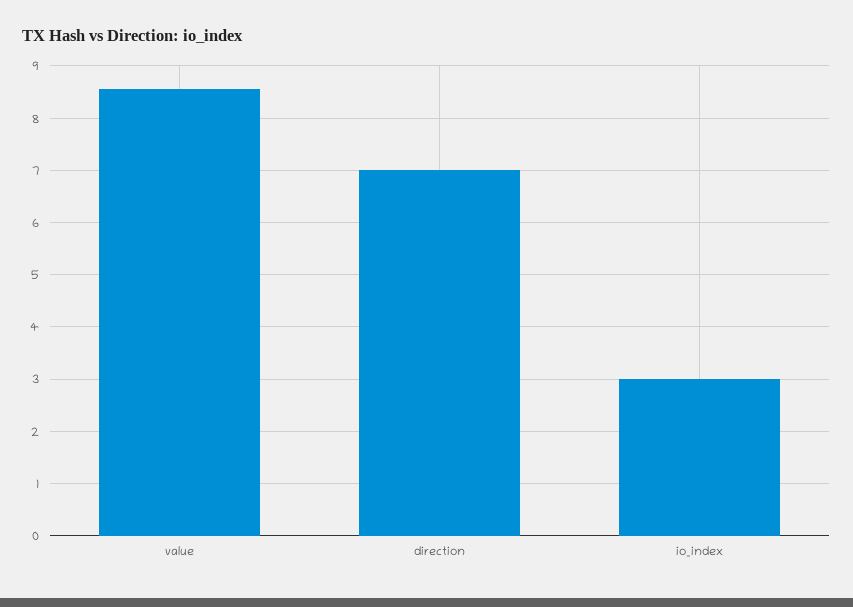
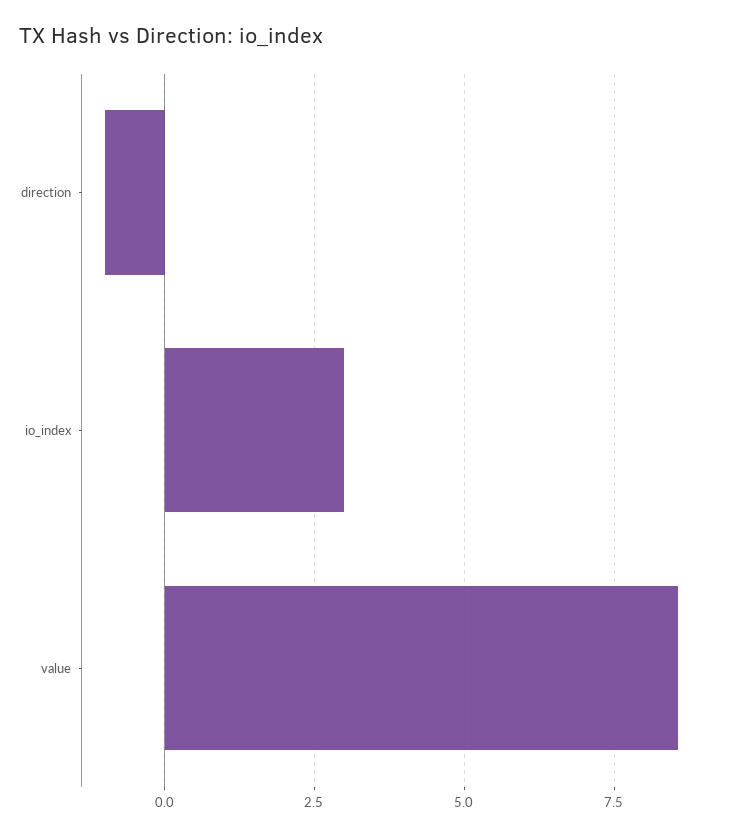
direction: 7 -> -1

